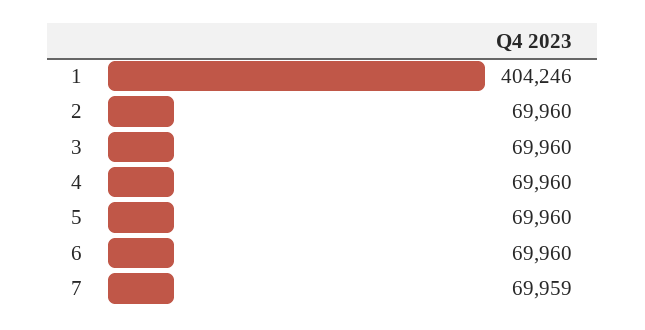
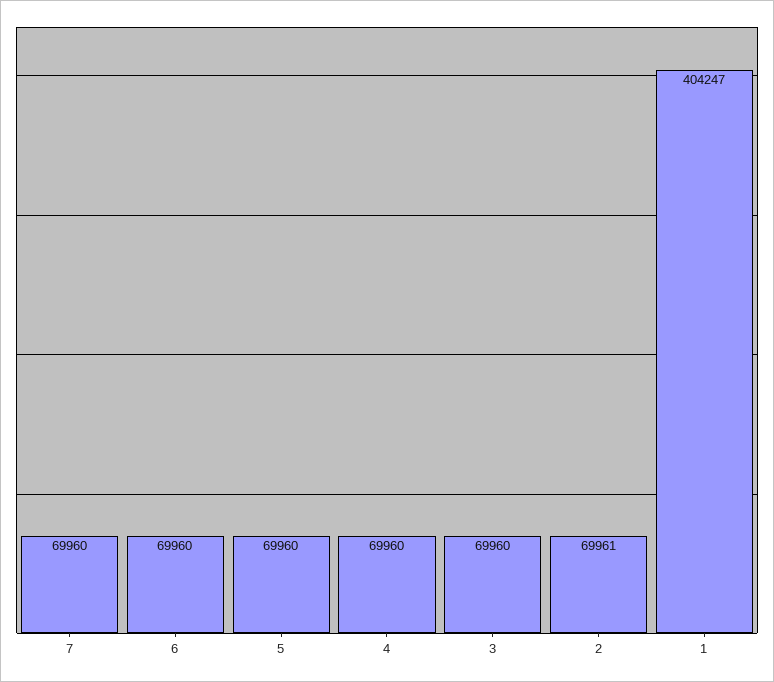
1: 404246 -> 404247
2: 69960 -> 69961
7: 69959 -> 69960

